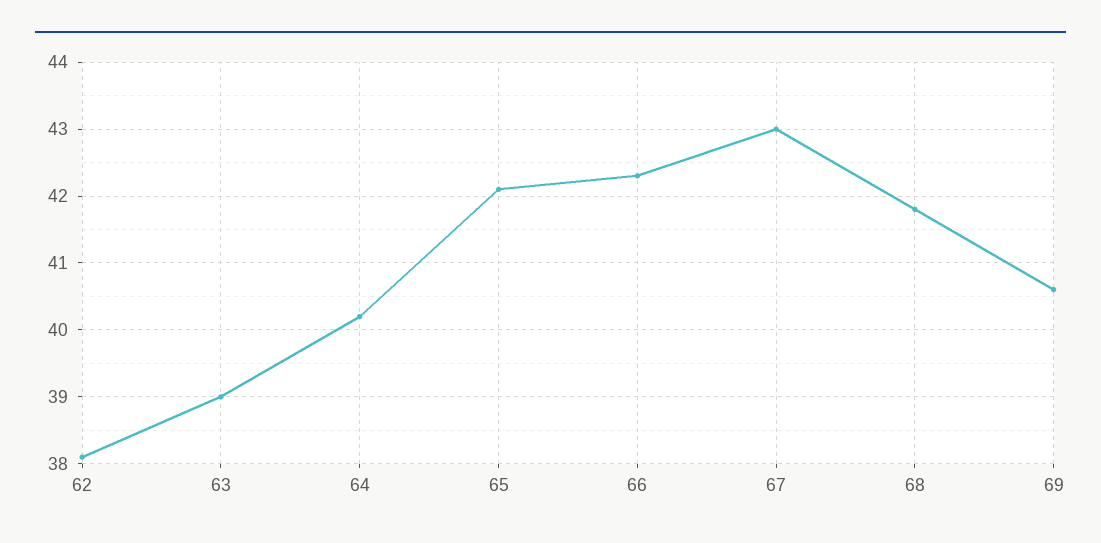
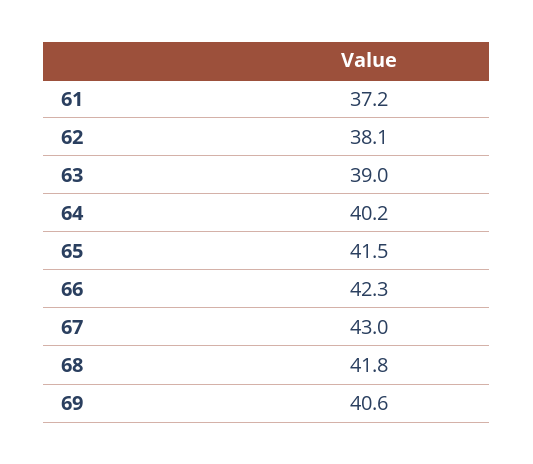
65: 42.1 -> 41.5
61: none -> 37.2

